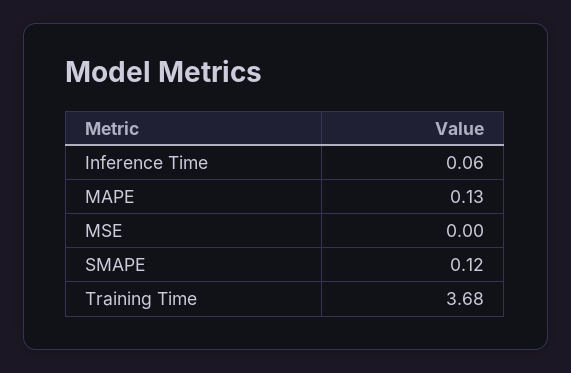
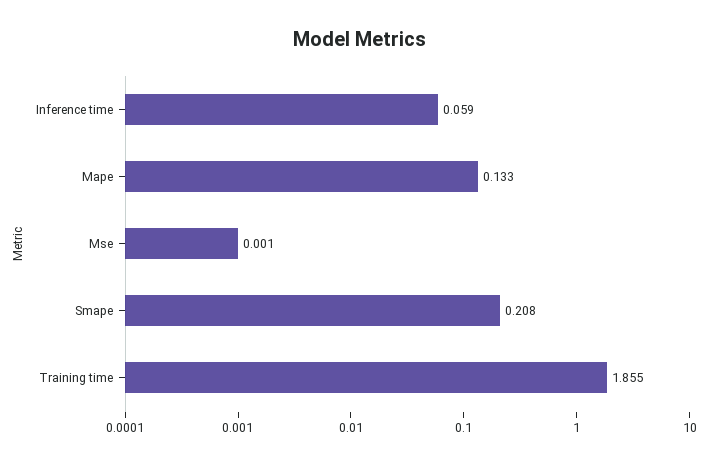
SMAPE: 0.12 -> 0.208
Training Time: 3.68 -> 1.855

